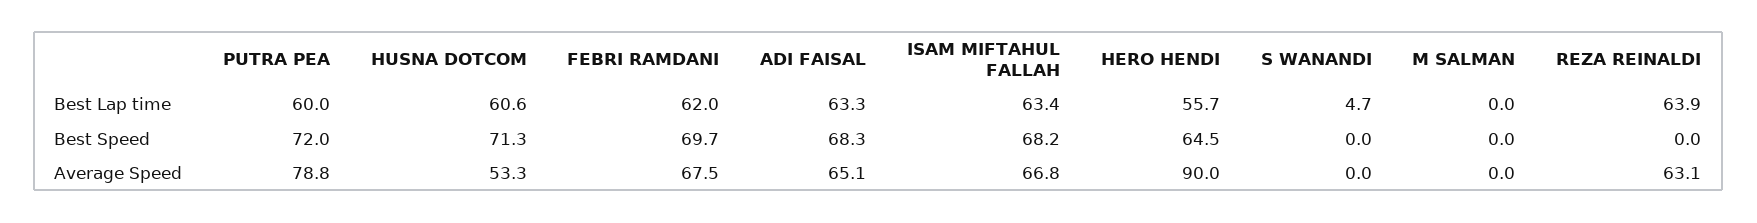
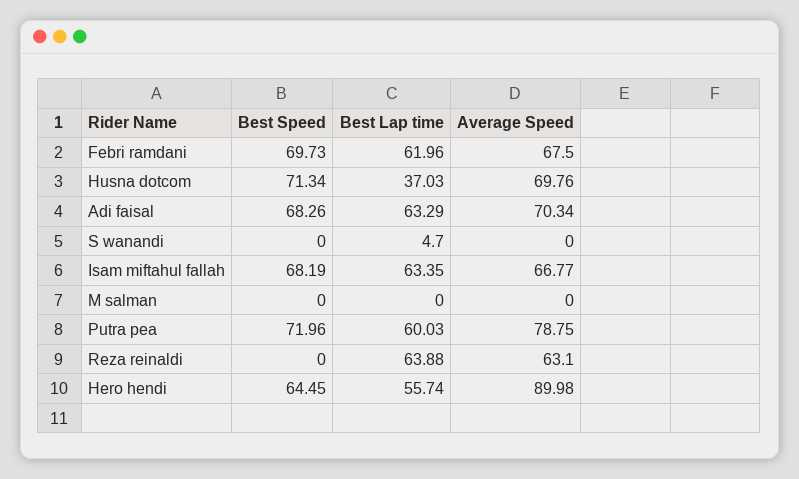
HUSNA DOTCOM, Best Lap time: 60.6 -> 37.03
HUSNA DOTCOM, Average Speed: 53.3 -> 69.76
ADI FAISAL, Average Speed: 65.1 -> 70.34

